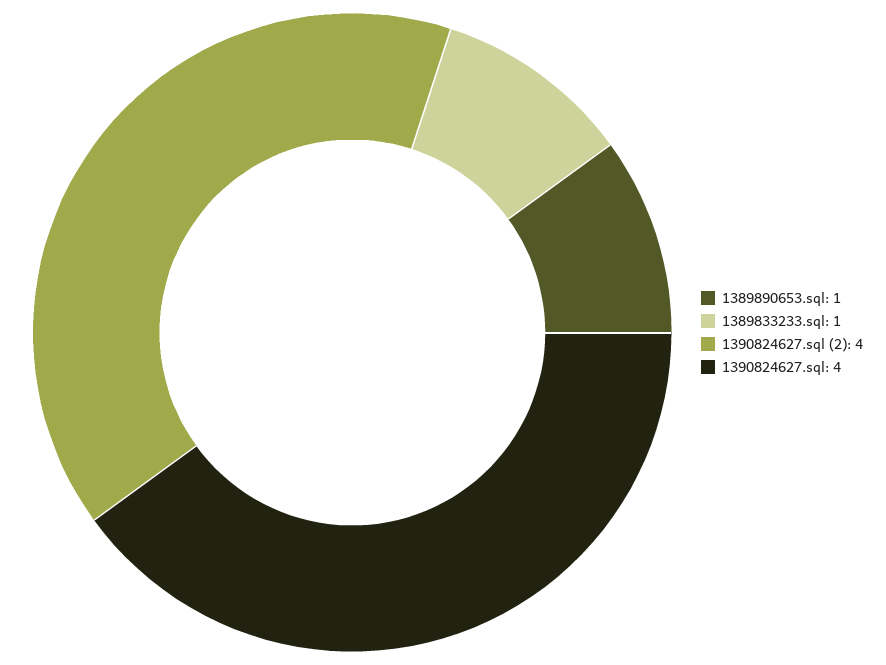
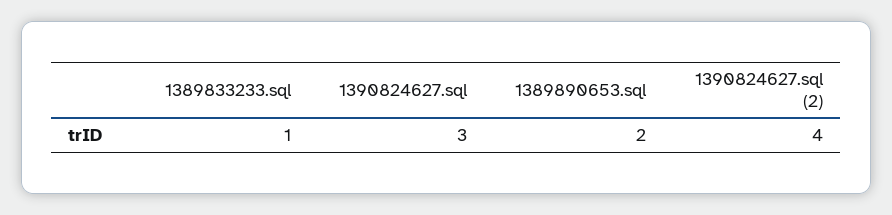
1389890653.sql: 1 -> 2
1390824627.sql: 4 -> 3

